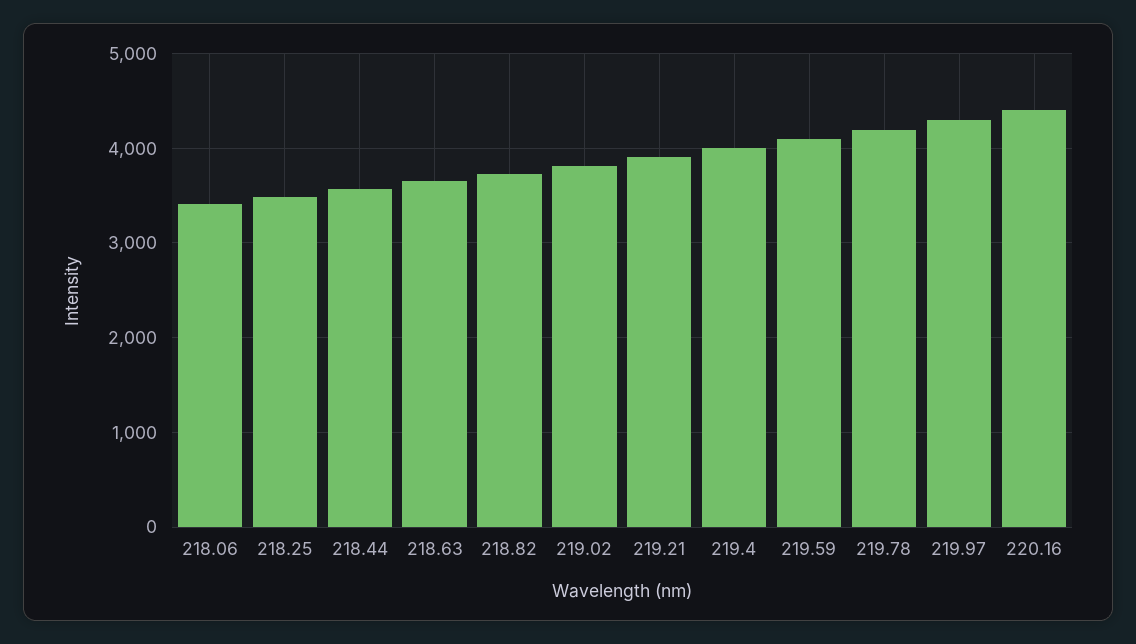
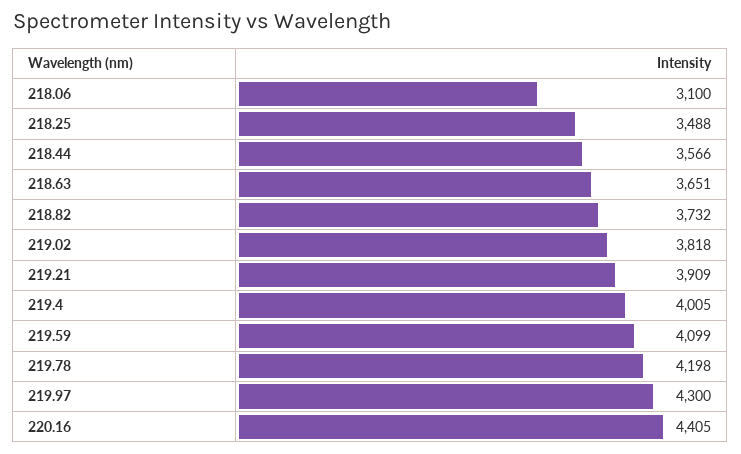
218.06: 3400 -> 3100

